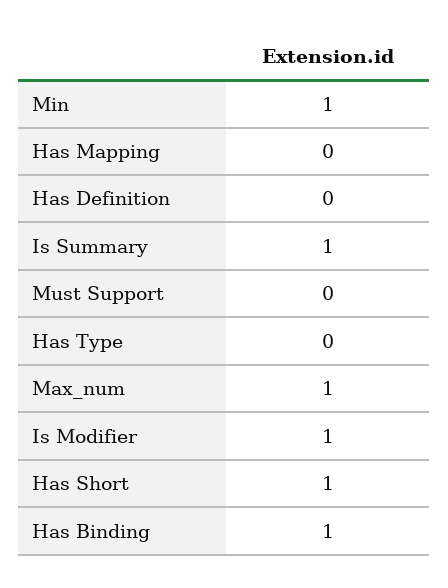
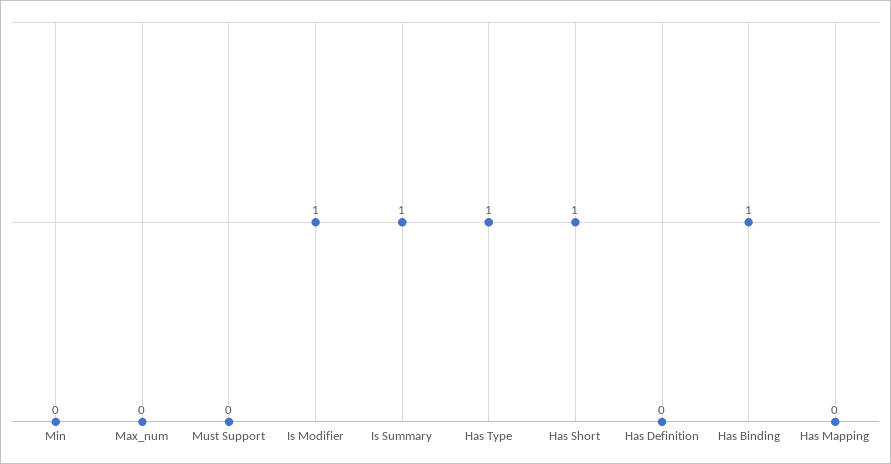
Min: 1 -> 0
Has Type: 0 -> 1
Max_num: 1 -> 0

